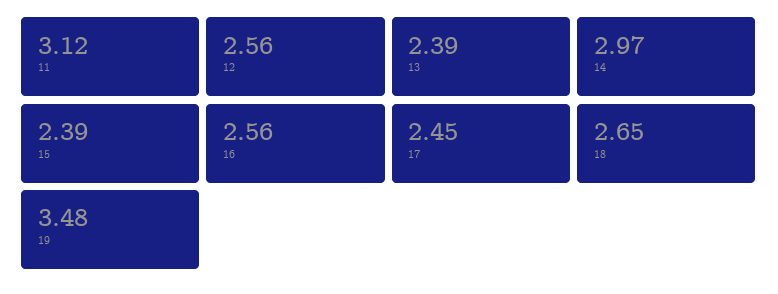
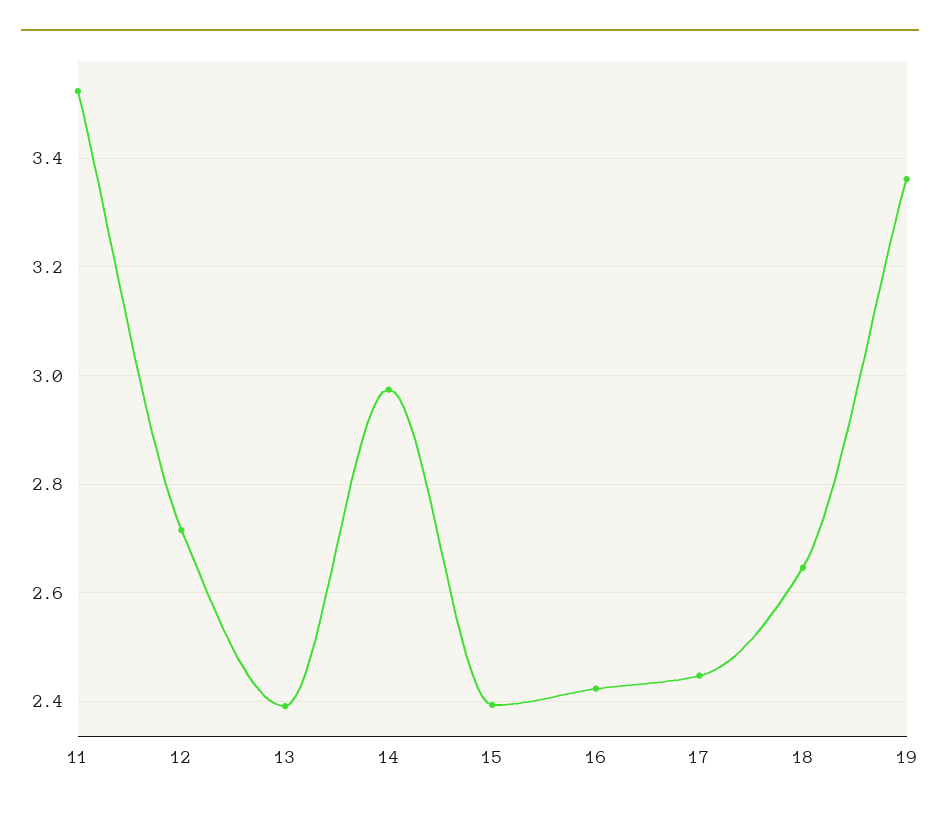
11: 3.12 -> 3.52
12: 2.56 -> 2.72
16: 2.56 -> 2.42
19: 3.48 -> 3.36

